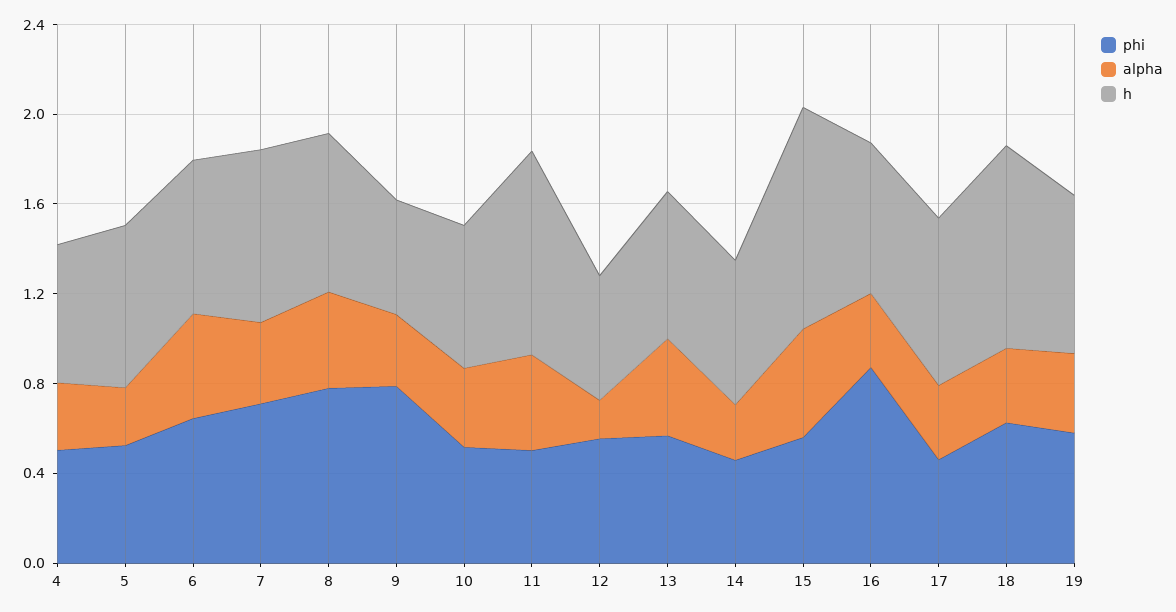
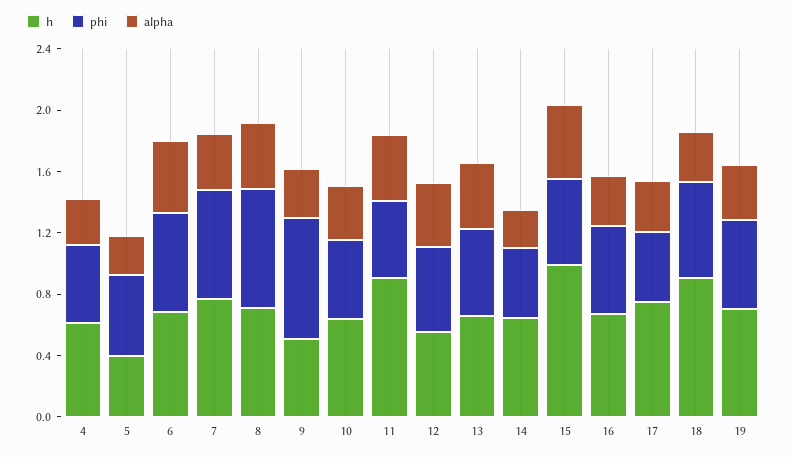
h, 5: 0.7 -> 0.4
alpha, 12: 0.2 -> 0.4
phi, 16: 0.9 -> 0.6

